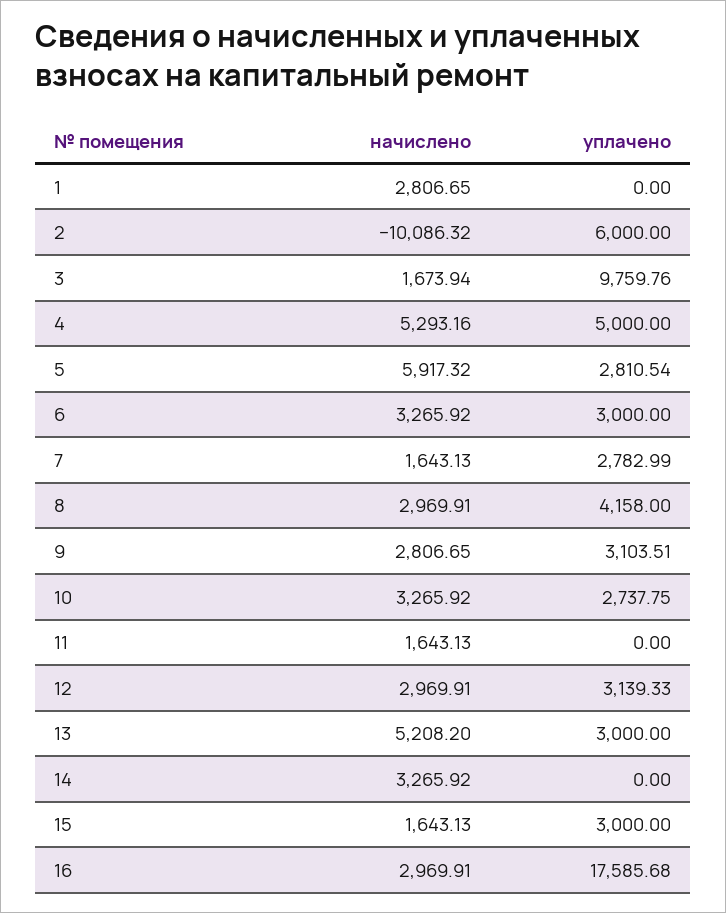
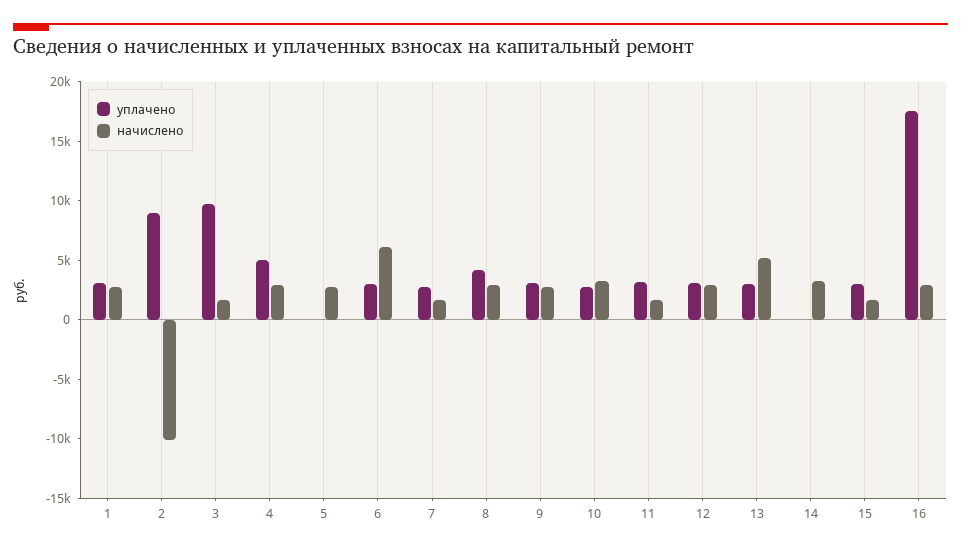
уплачено, 1: 0 -> 3000
уплачено, 2: 6000 -> 9000
начислено, 4: 5293.16 -> 3000
начислено, 5: 5917.32 -> 3000
уплачено, 5: 2810.54 -> 0
начислено, 6: 3265.92 -> 6000
уплачено, 11: 0 -> 3000

